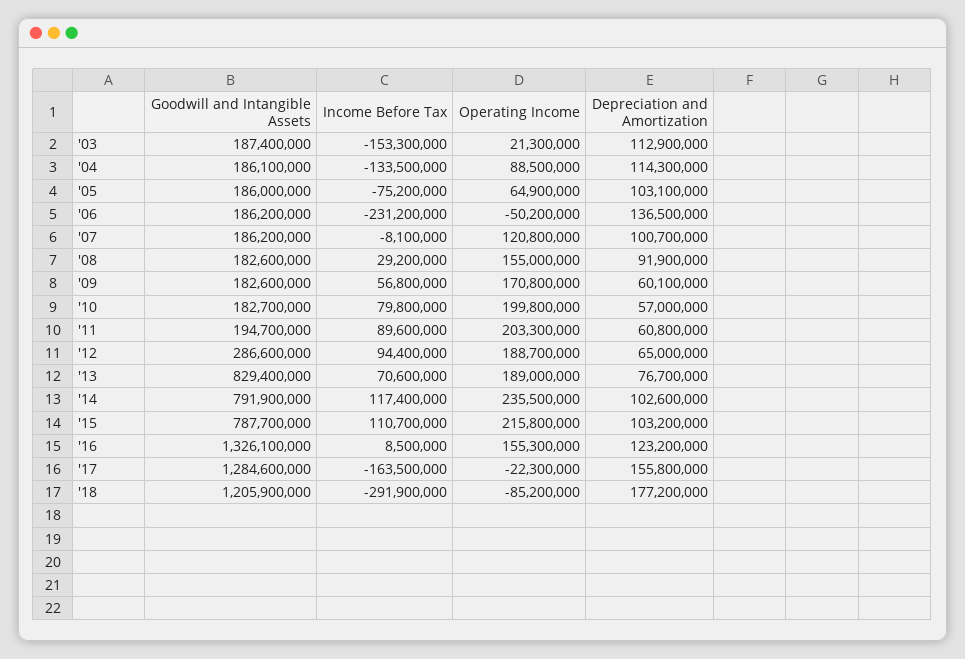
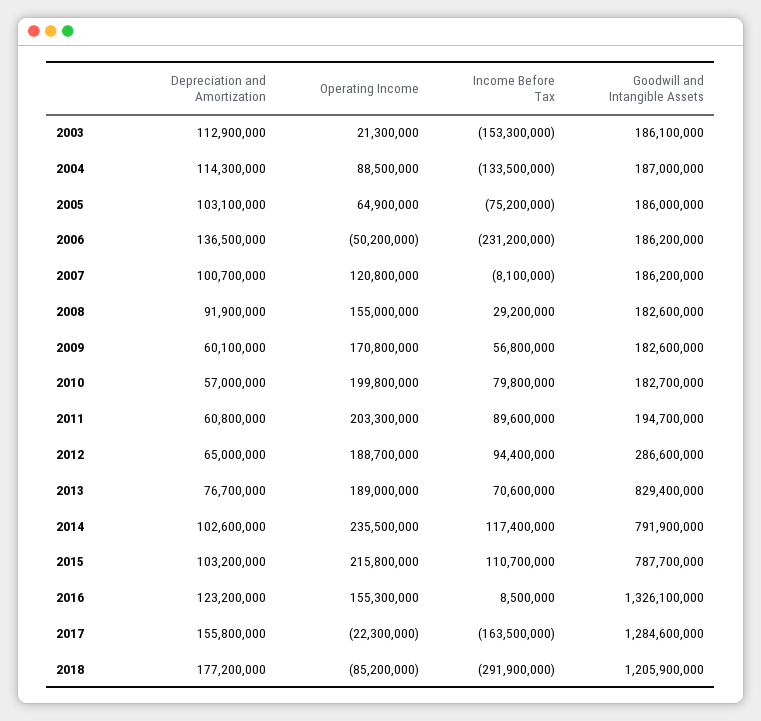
Goodwill and Intangible Assets, '03: 187400000 -> 186100000
Goodwill and Intangible Assets, '04: 186100000 -> 187000000

